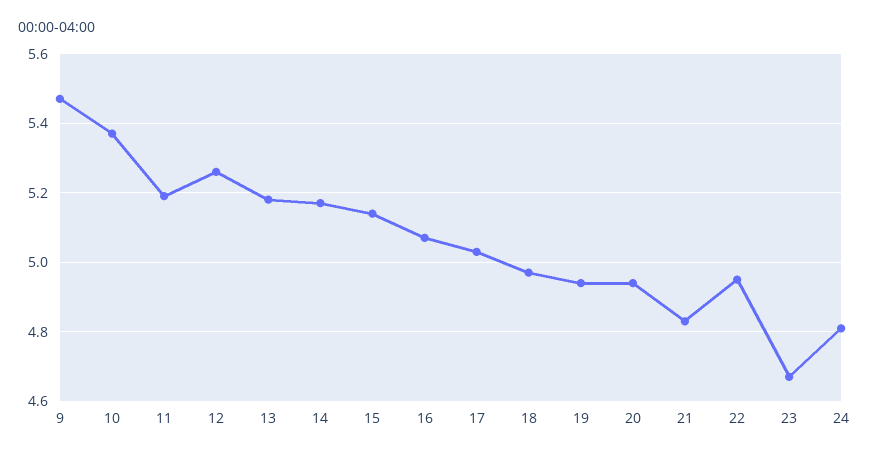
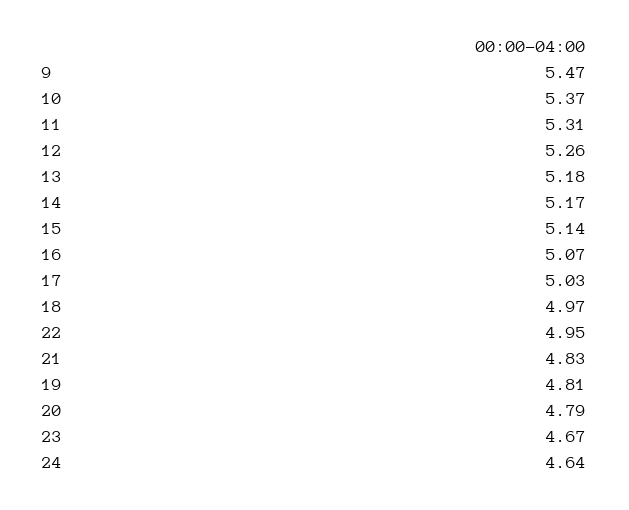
11: 5.2 -> 5.31
19: 4.95 -> 4.81
20: 4.95 -> 4.79
24: 4.8 -> 4.64

